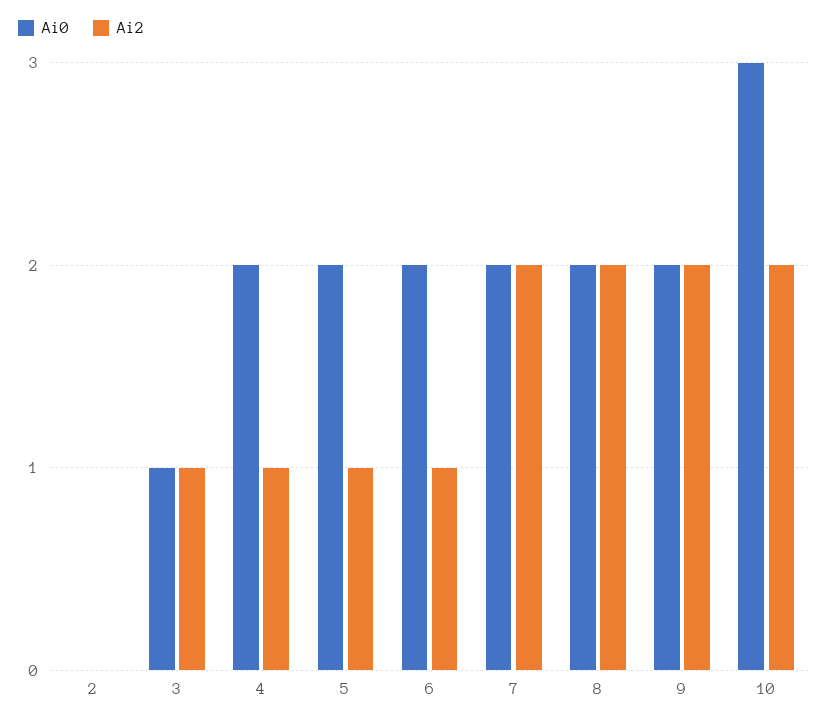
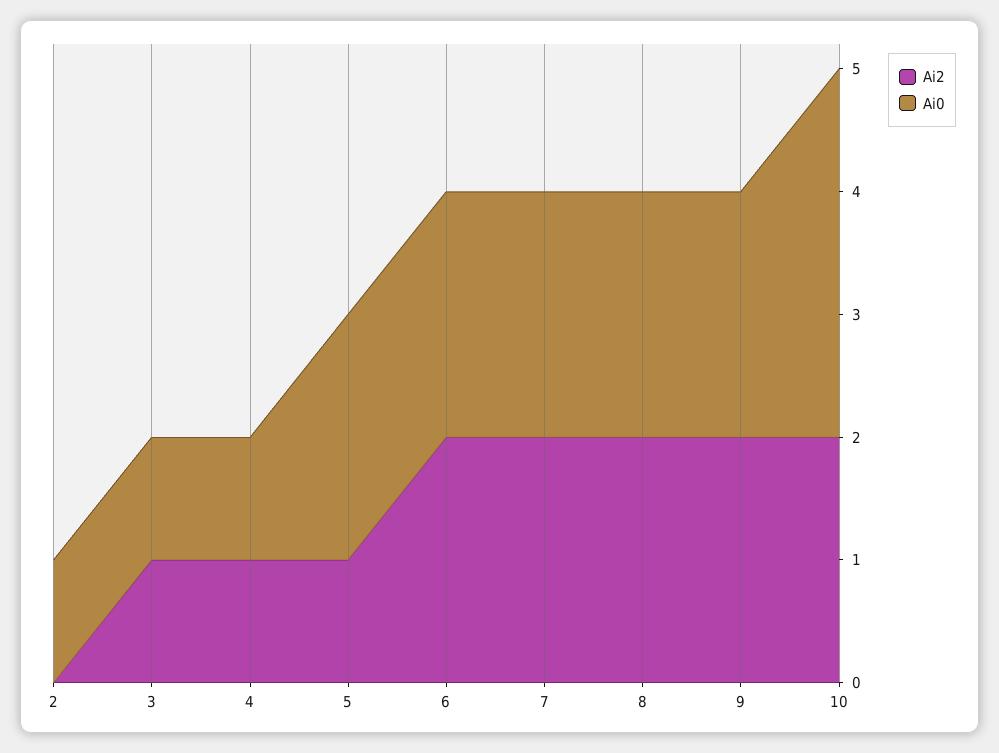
Ai0, 2: 0 -> 1
Ai0, 4: 2 -> 1
Ai2, 6: 1 -> 2

